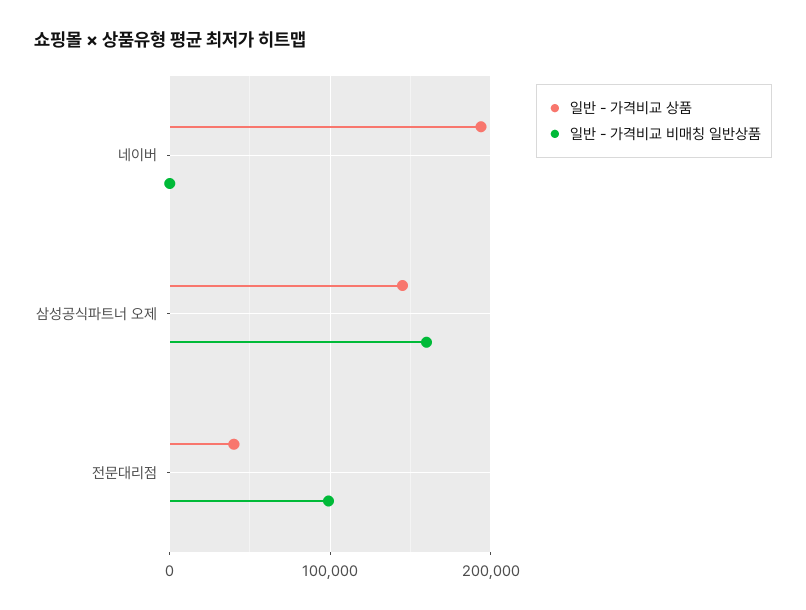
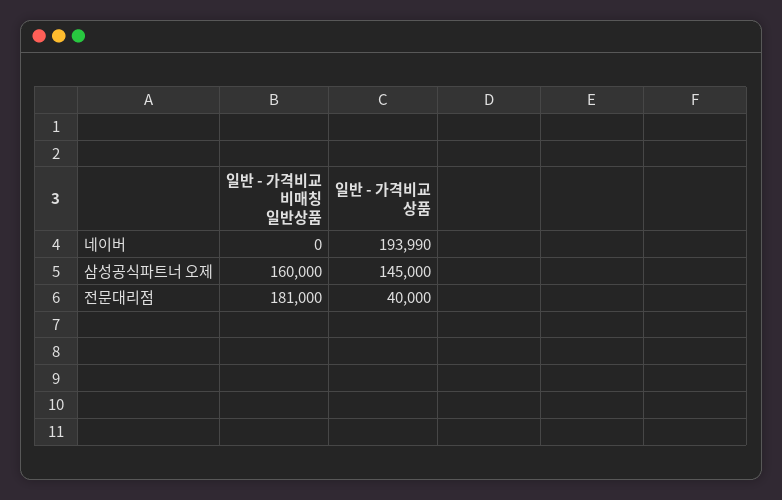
일반 - 가격비교 비매칭 일반상품, 전문대리점: 100000 -> 181000

